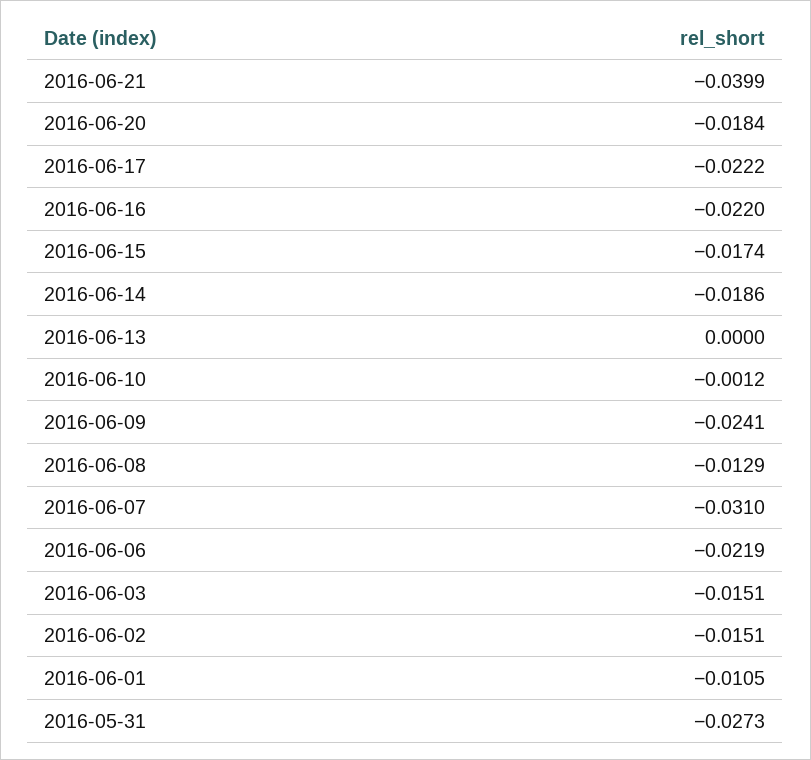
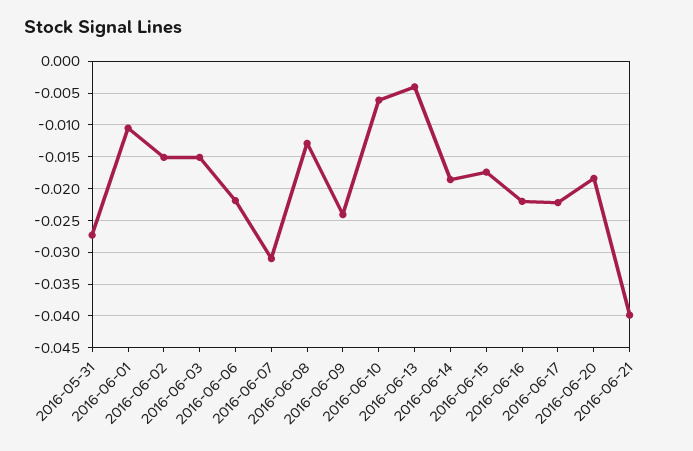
2016-06-13: 0 -> -0.004
2016-06-10: -0.0012 -> -0.006

